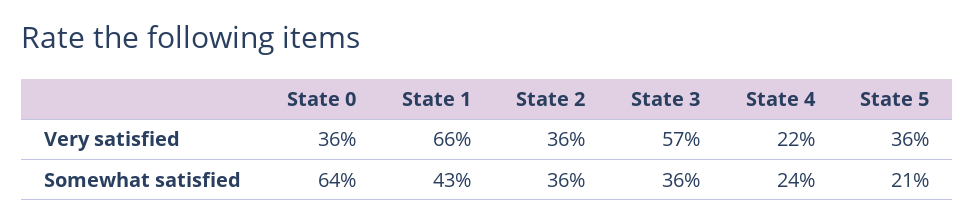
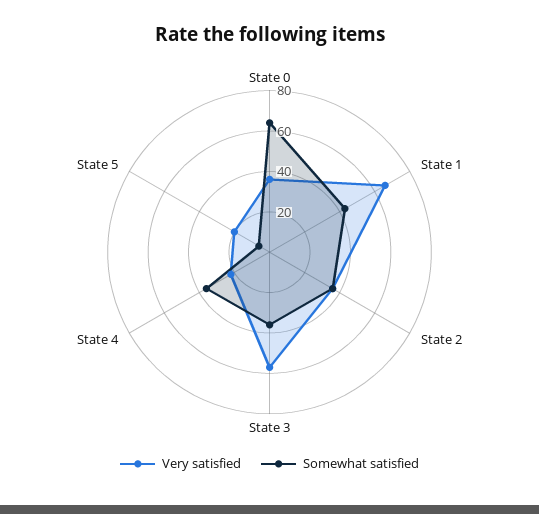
Very satisfied, State 5: 36 -> 20
Somewhat satisfied, State 4: 24 -> 35
Somewhat satisfied, State 5: 21 -> 5

